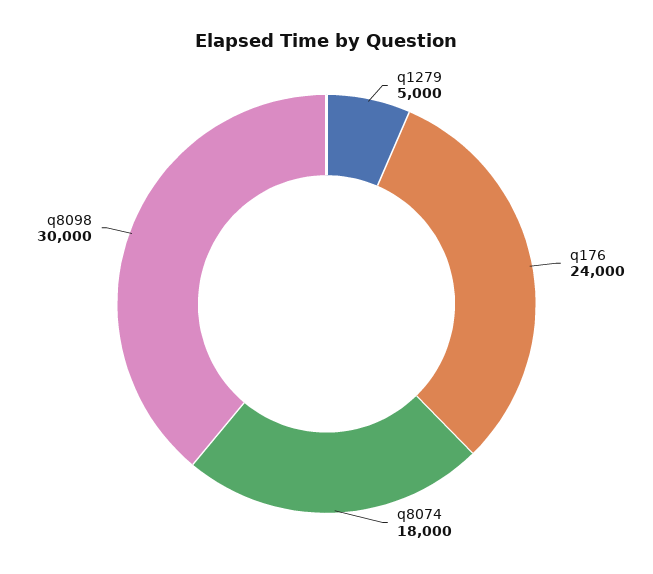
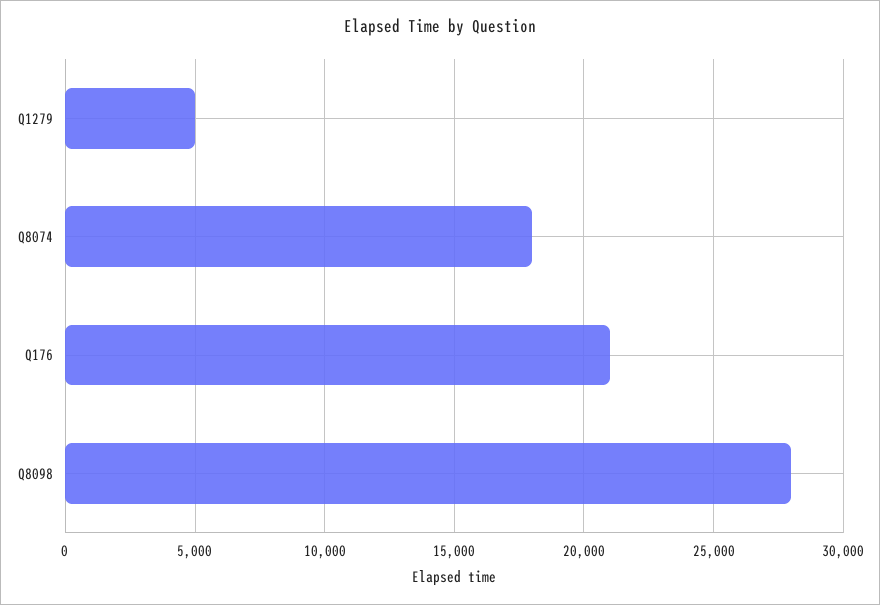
q176: 24000 -> 21000
q8098: 30000 -> 28000

